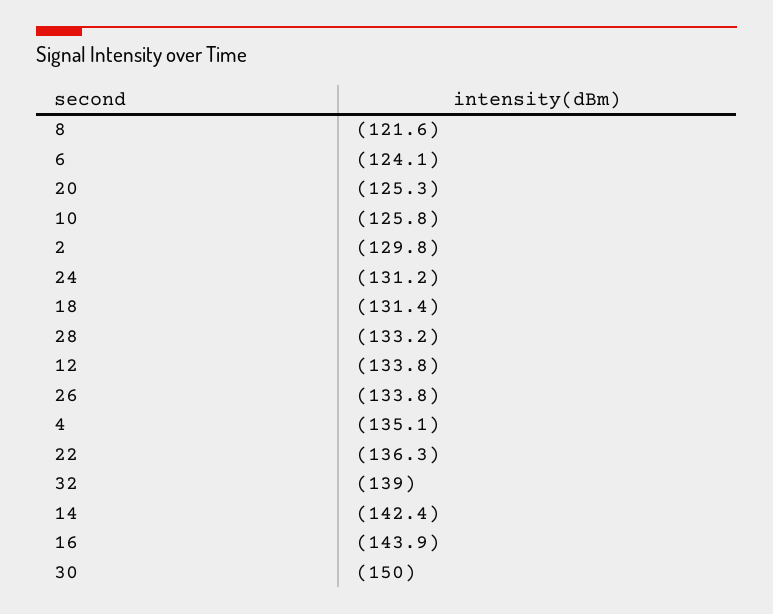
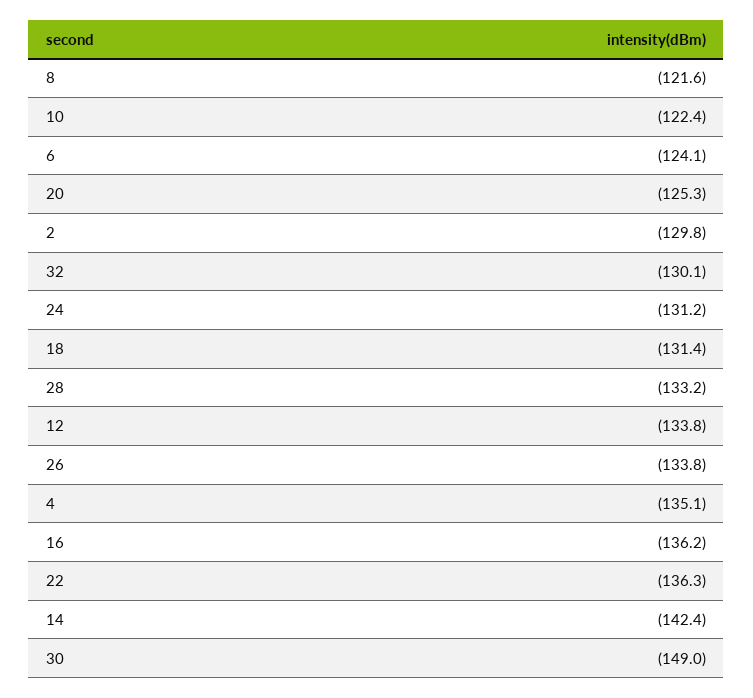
10: -125.8 -> -122.4
32: -139 -> -130.1
16: -143.9 -> -136.2
30: -150 -> -149

